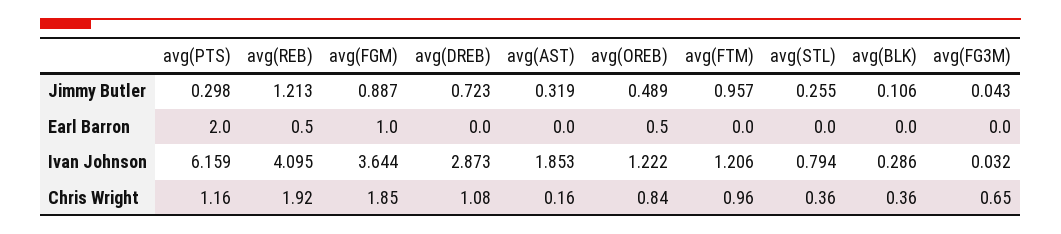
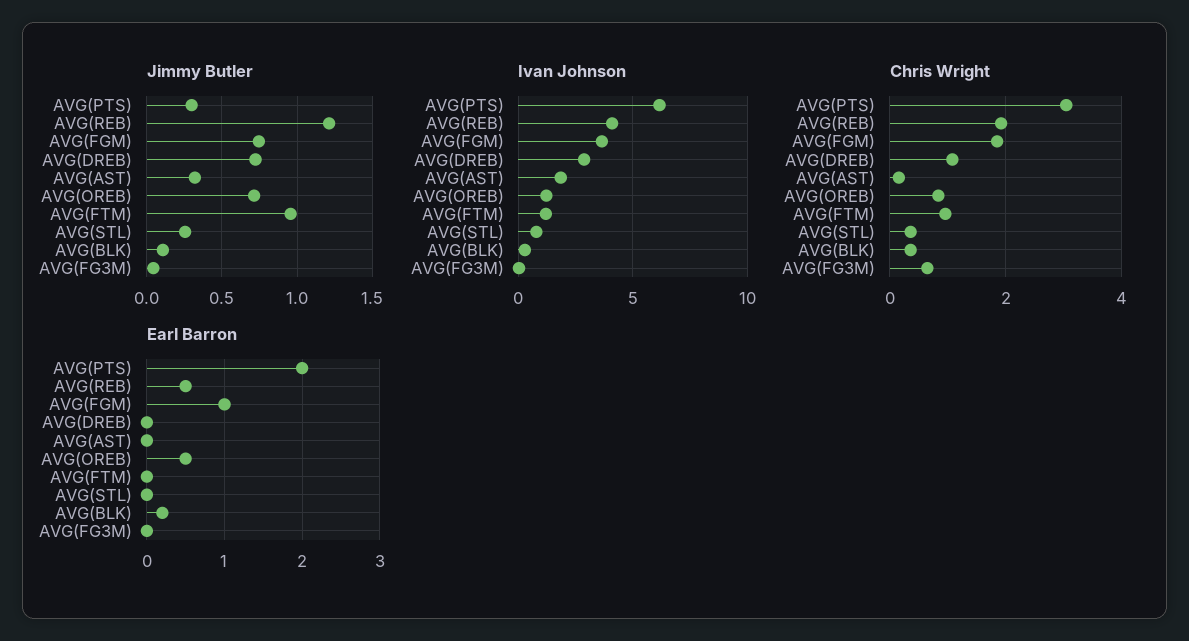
Jimmy Butler, avg(FGM): 0.887 -> 0.75
Jimmy Butler, avg(OREB): 0.489 -> 0.7
Earl Barron, avg(BLK): 0 -> 0.2
Chris Wright, avg(PTS): 1.16 -> 3

